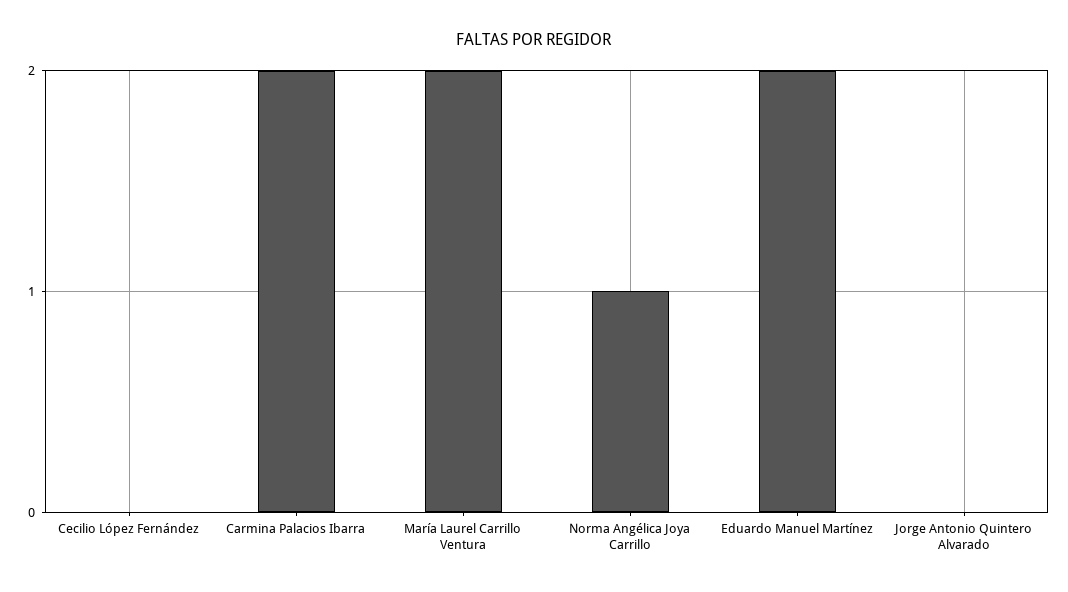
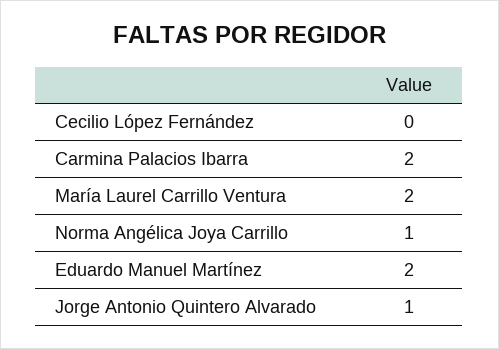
Jorge Antonio Quintero Alvarado: 0 -> 1

